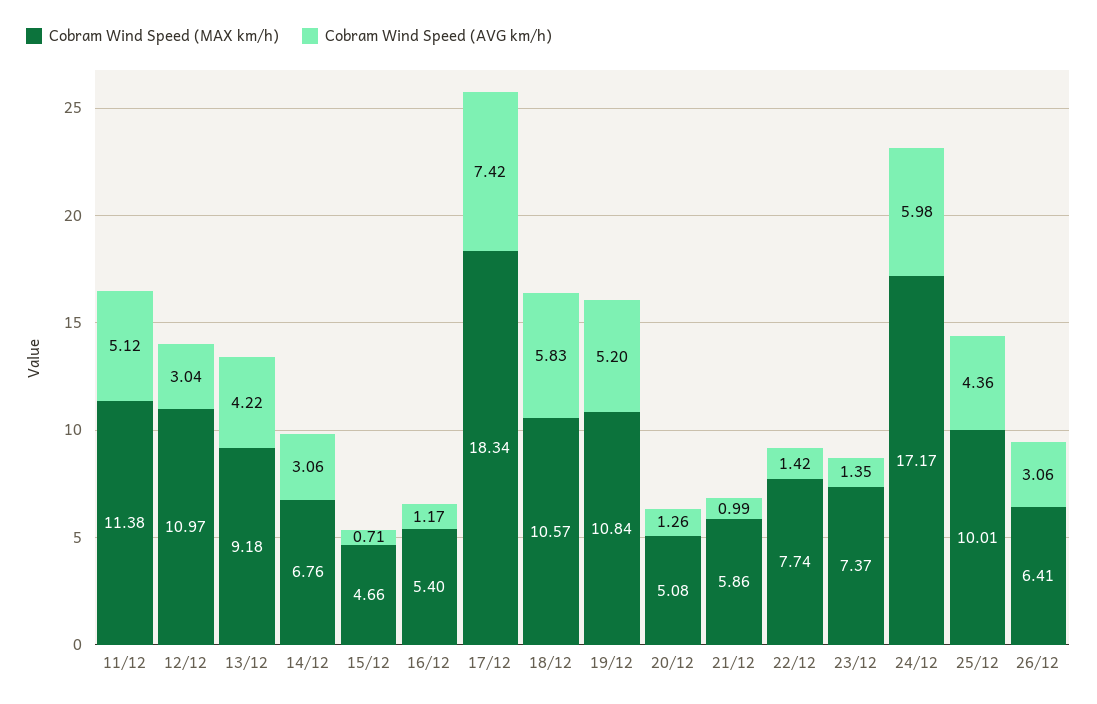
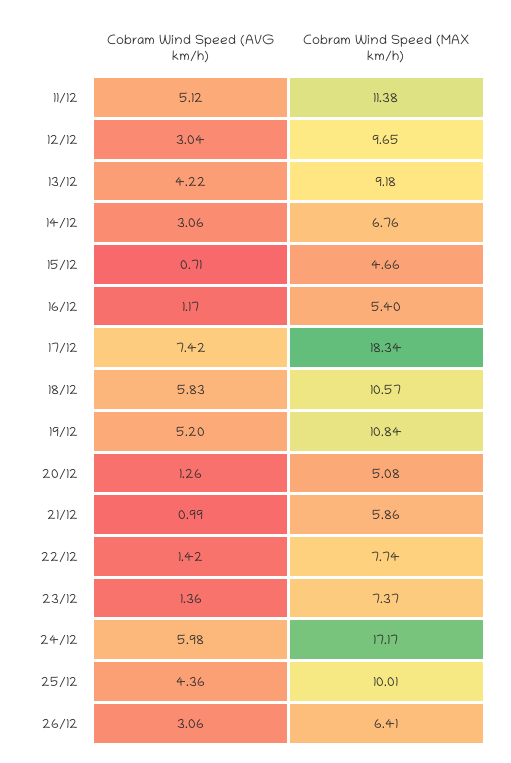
Cobram Wind Speed (MAX km/h), 12/12: 10.97 -> 9.65
Cobram Wind Speed (AVG km/h), 23/12: 1.35 -> 1.36

